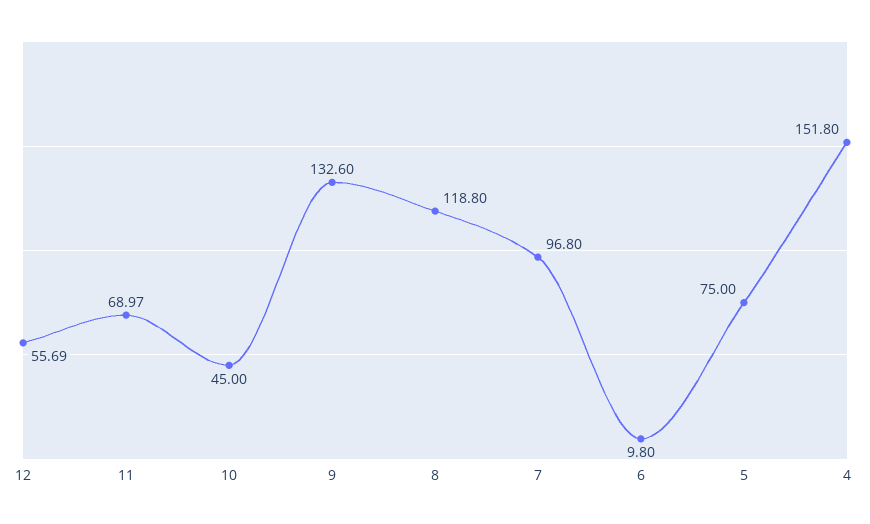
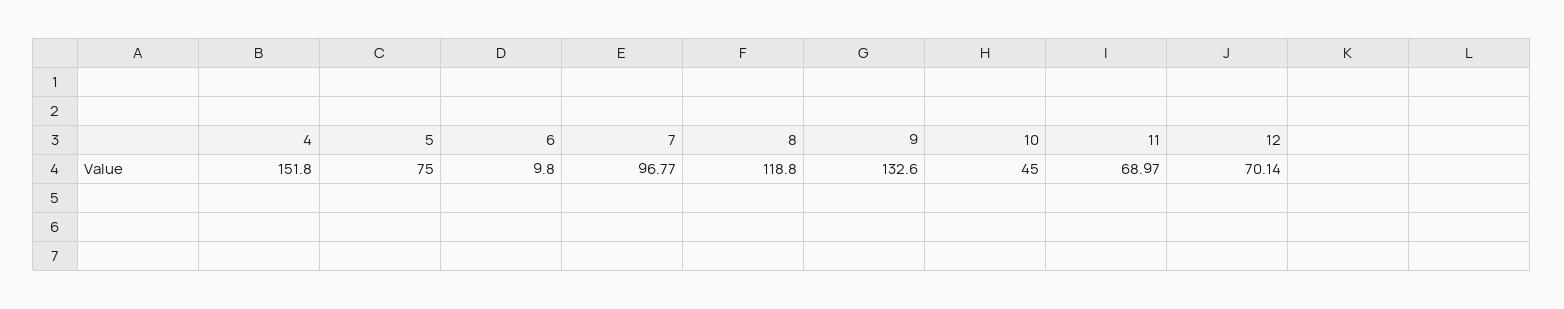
12: 55.69 -> 70.14
7: 96.8 -> 96.77

